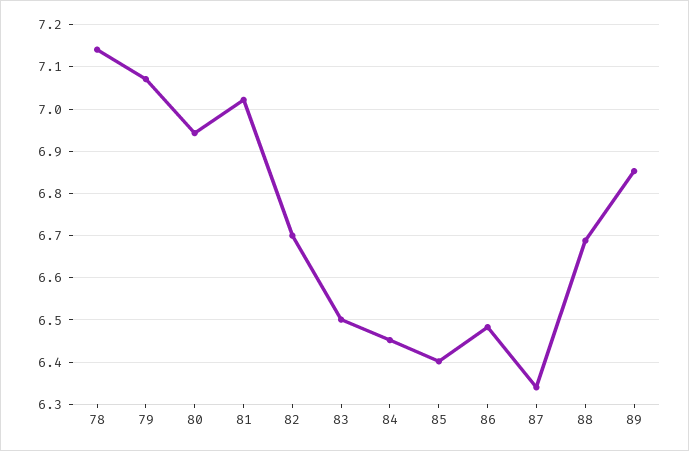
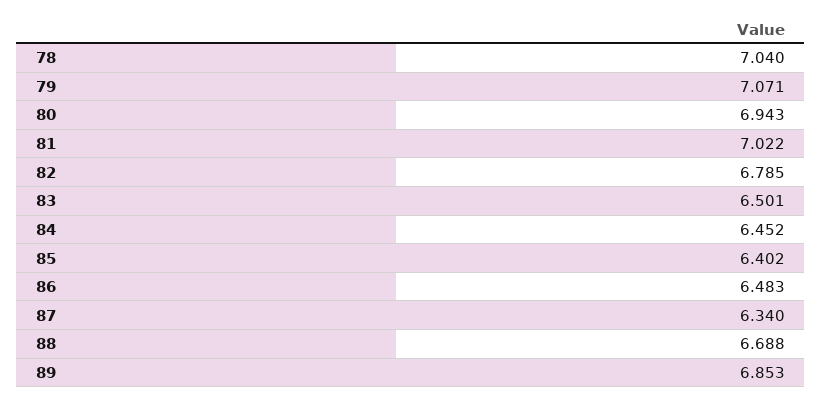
78: 7.14 -> 7.04
82: 6.7 -> 6.785

